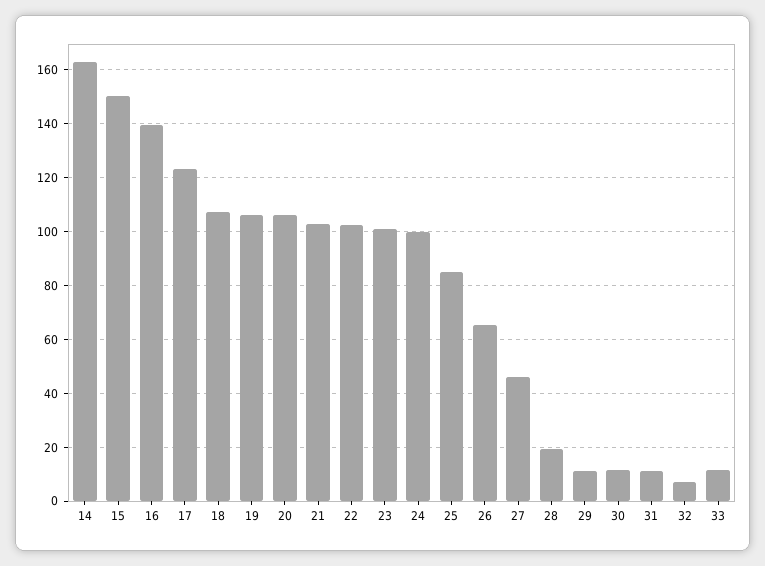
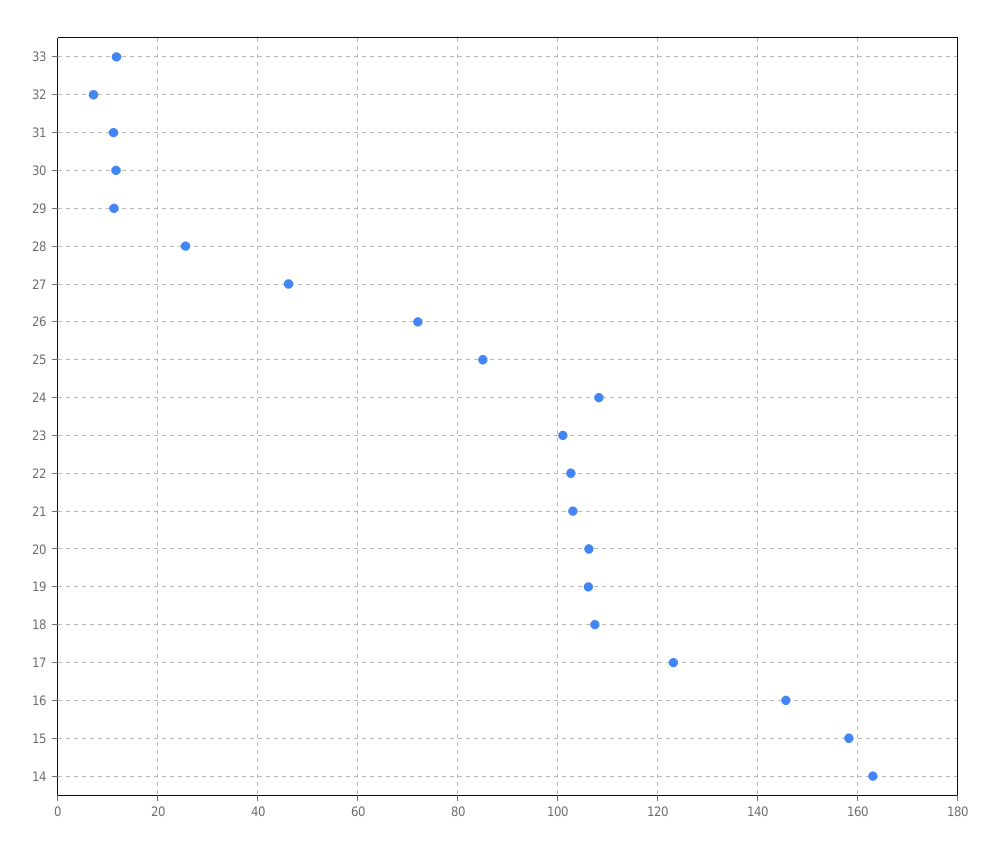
15: 150 -> 158
16: 140 -> 146
24: 100 -> 108
26: 65 -> 72
28: 20 -> 26

